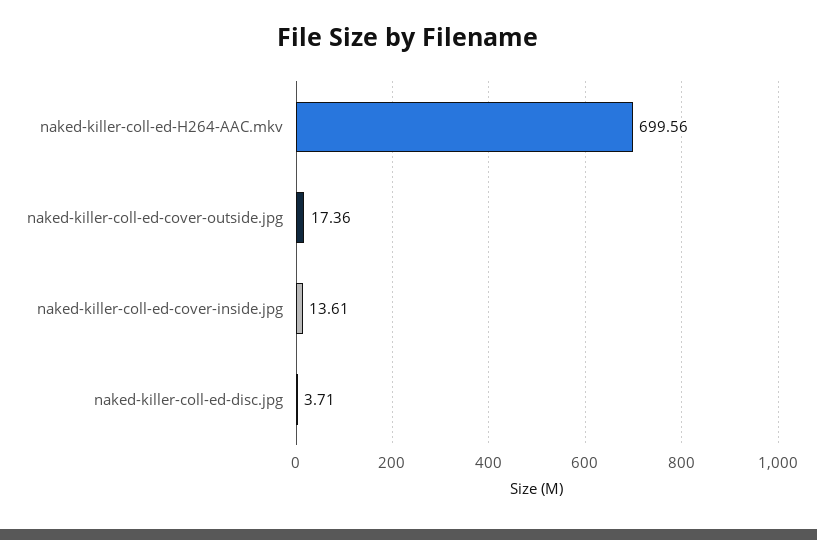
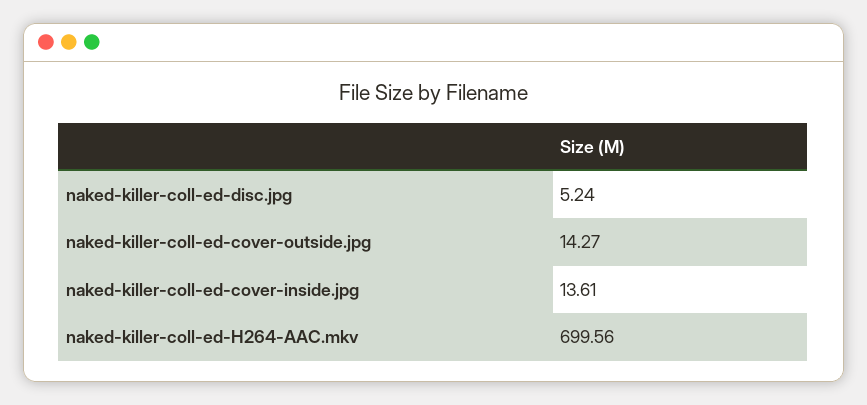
naked-killer-coll-ed-cover-outside.jpg: 17.36 -> 14.27
naked-killer-coll-ed-disc.jpg: 3.71 -> 5.24

